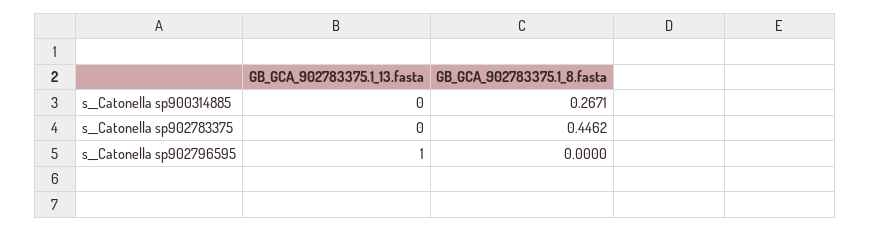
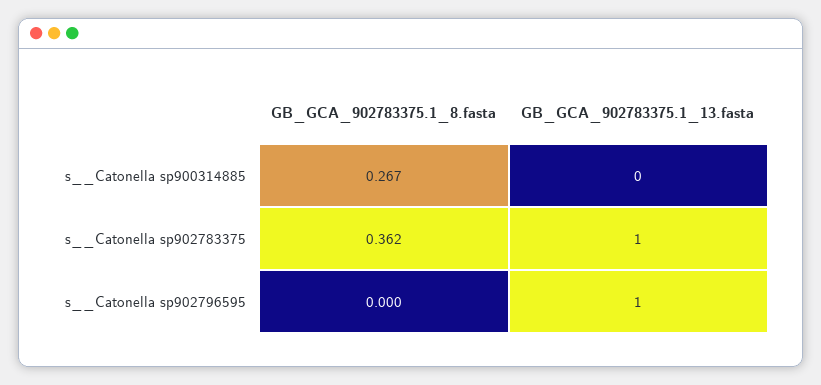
GB_GCA_902783375.1_13.fasta, s__Catonella sp902783375: 0 -> 1
GB_GCA_902783375.1_8.fasta, s__Catonella sp902783375: 0.4462 -> 0.362

